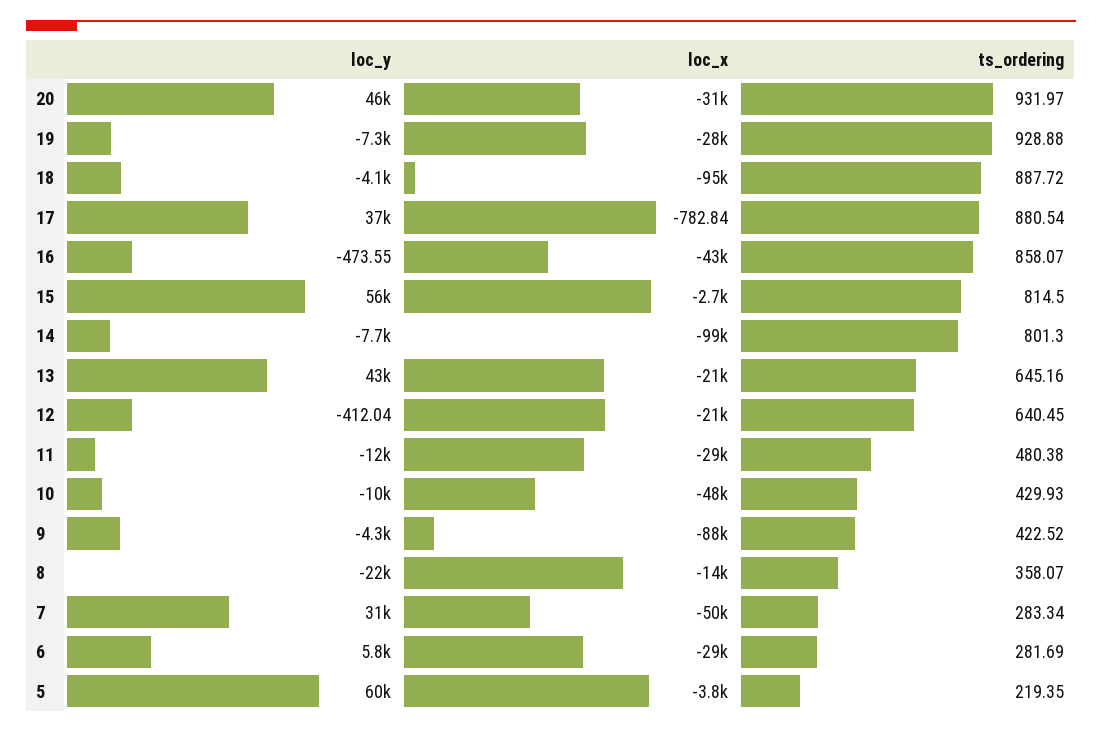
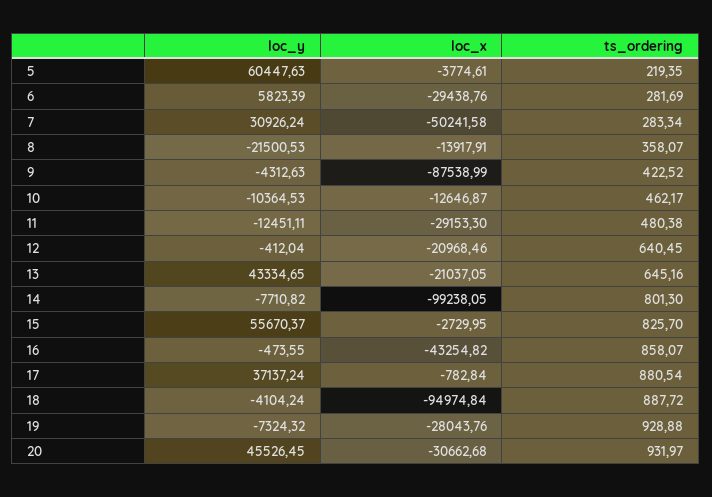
ts_ordering, 15: 814.5 -> 825.7
loc_x, 10: -48000 -> -12646.87
ts_ordering, 10: 429.93 -> 462.17

